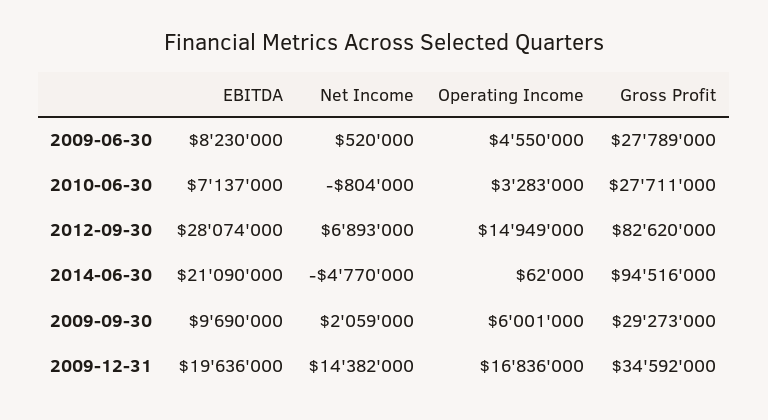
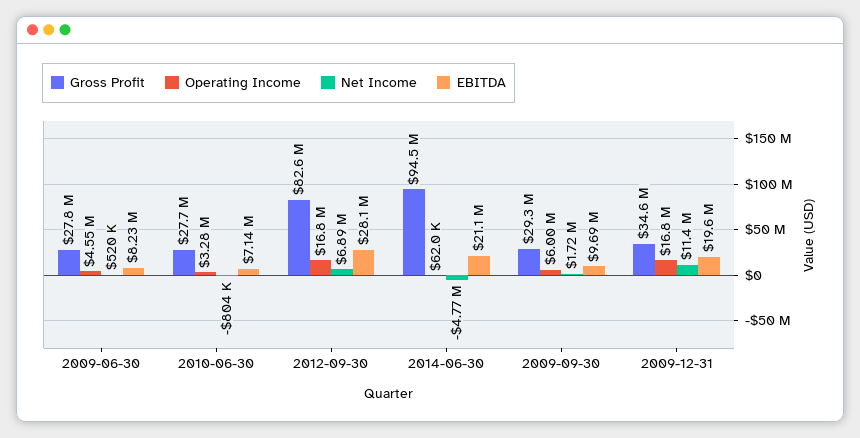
Operating Income, 2012-09-30: 14949000 -> 16800000
Net Income, 2009-09-30: 2059000 -> 1720000
Net Income, 2009-12-31: 14382000 -> 11400000

